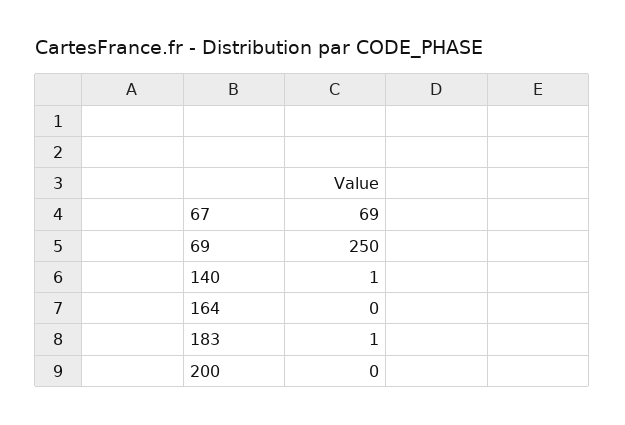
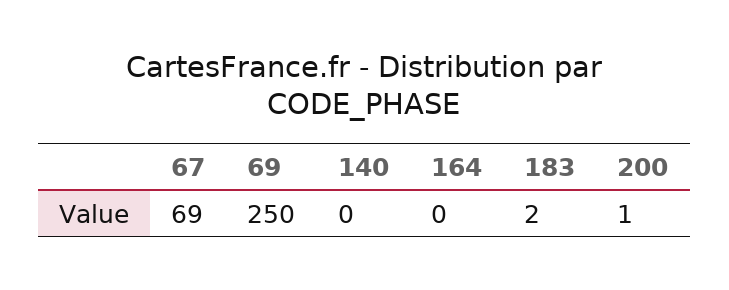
140: 1 -> 0
183: 1 -> 2
200: 0 -> 1

